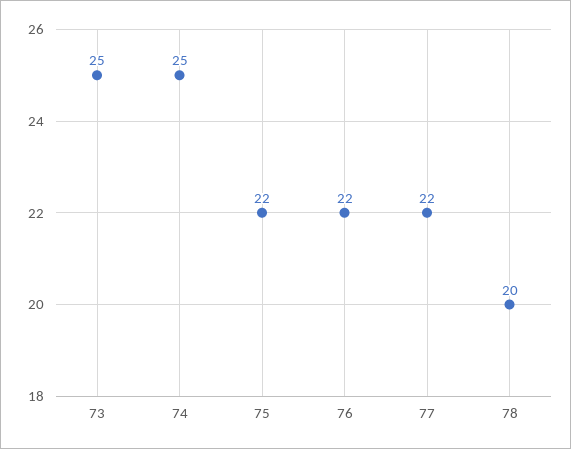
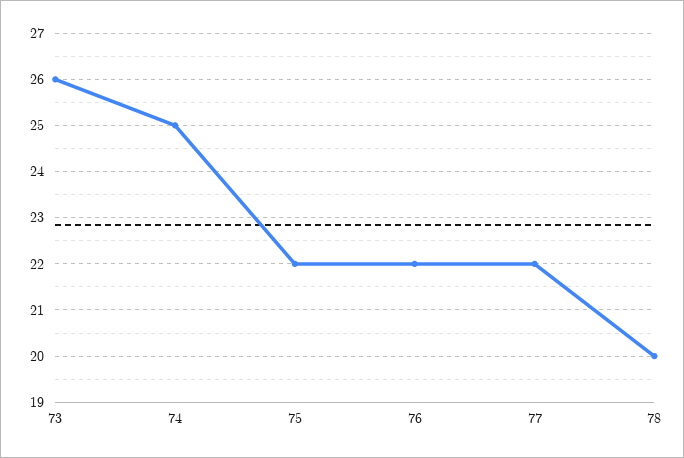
73: 25 -> 26

